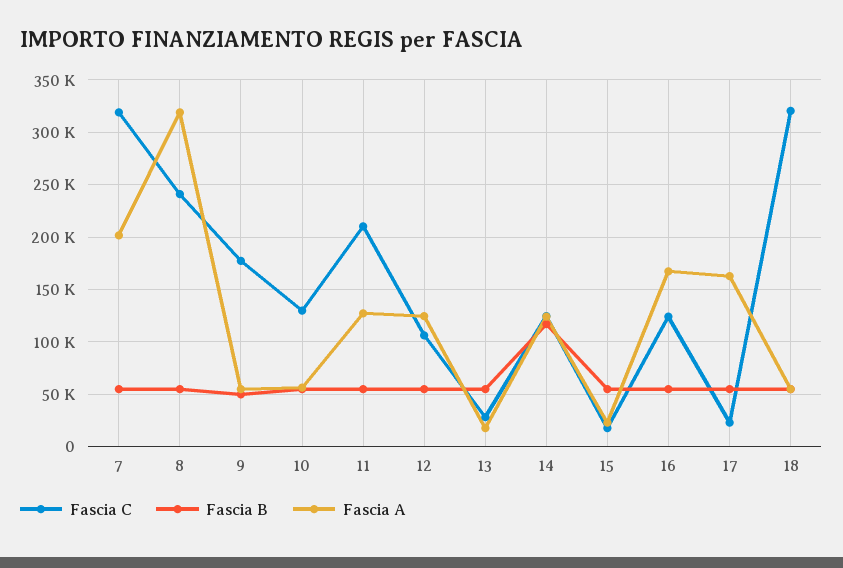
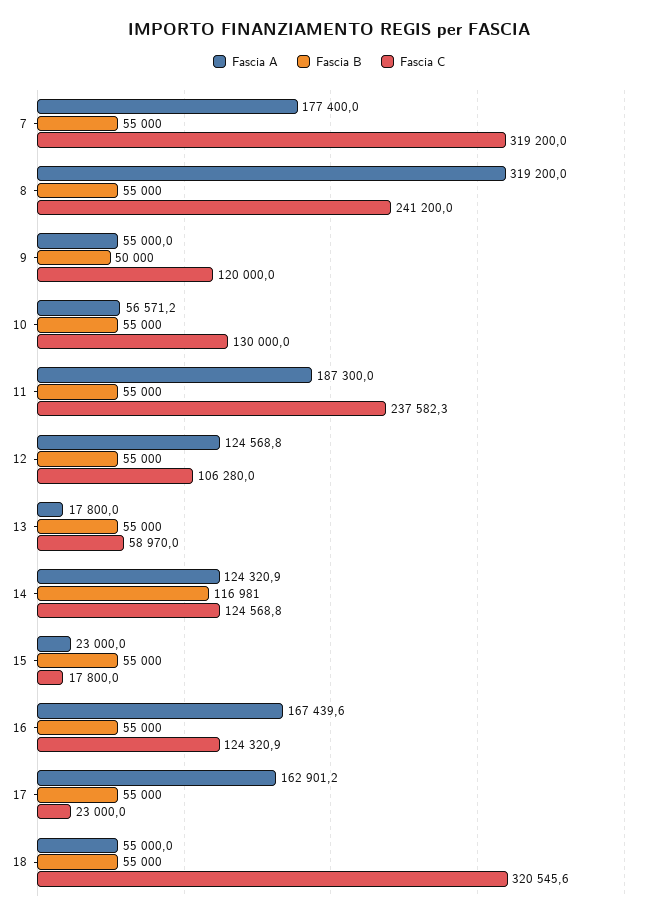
Fascia A, 7: 200000 -> 177400
Fascia C, 9: 180000 -> 120000
Fascia C, 11: 210000 -> 237582.3
Fascia A, 11: 130000 -> 187300
Fascia C, 13: 30000 -> 58970

